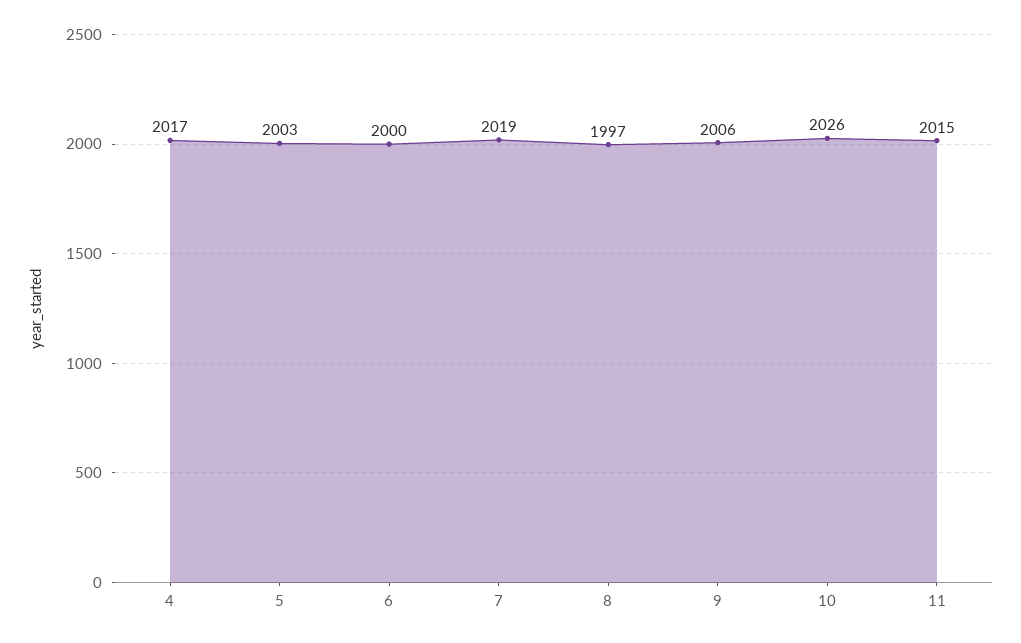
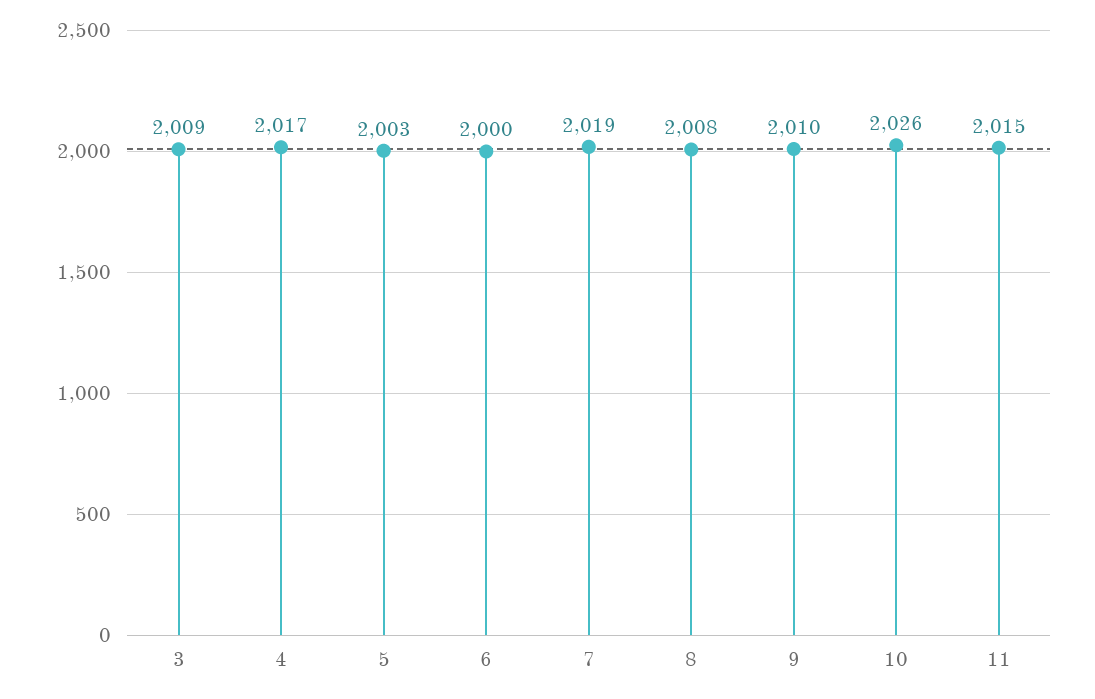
8: 1997 -> 2008
9: 2006 -> 2010
3: none -> 2009

